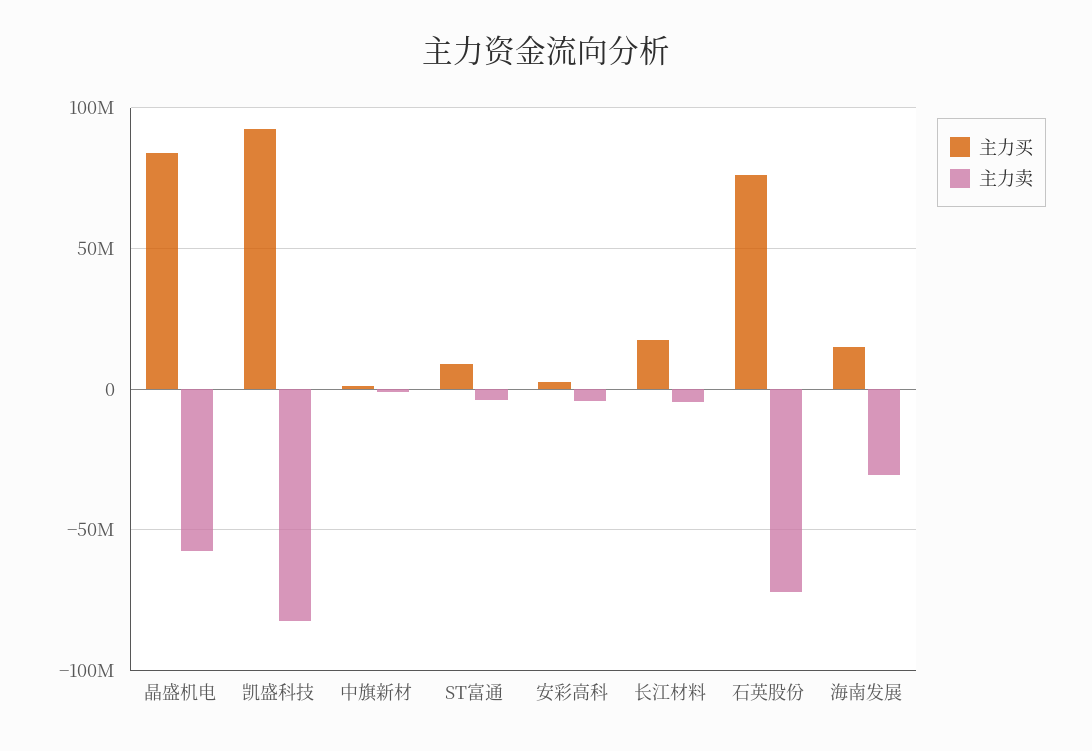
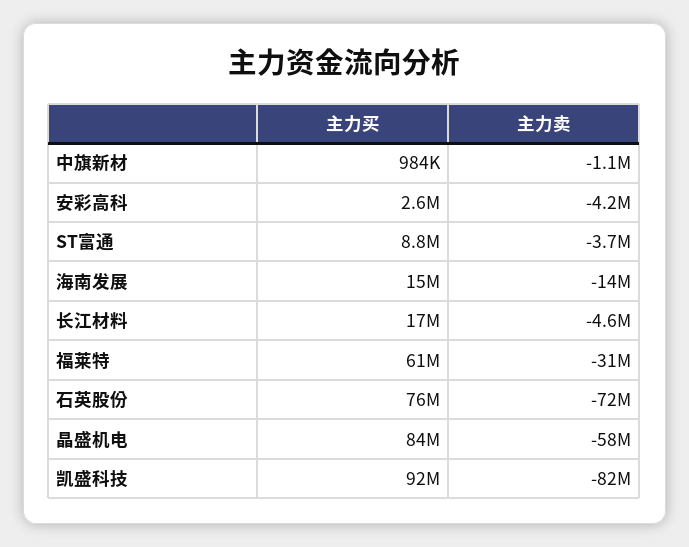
主力卖, 海南发展: -30000000 -> -14000000
主力买, 福莱特: none -> 61000000
主力卖, 福莱特: none -> -31000000

